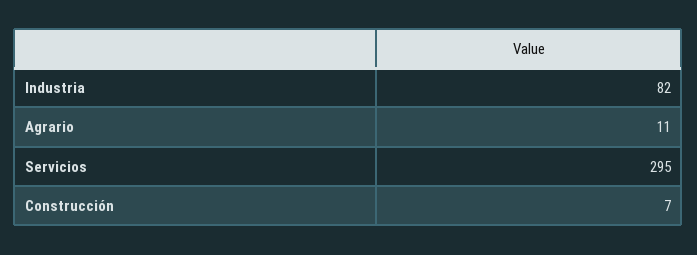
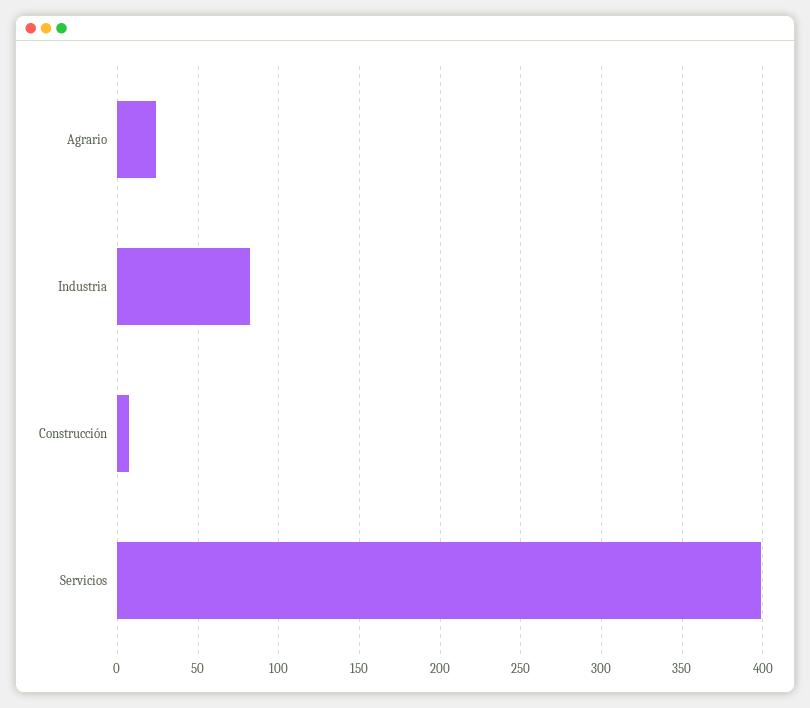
Agrario: 11 -> 25
Servicios: 295 -> 400

